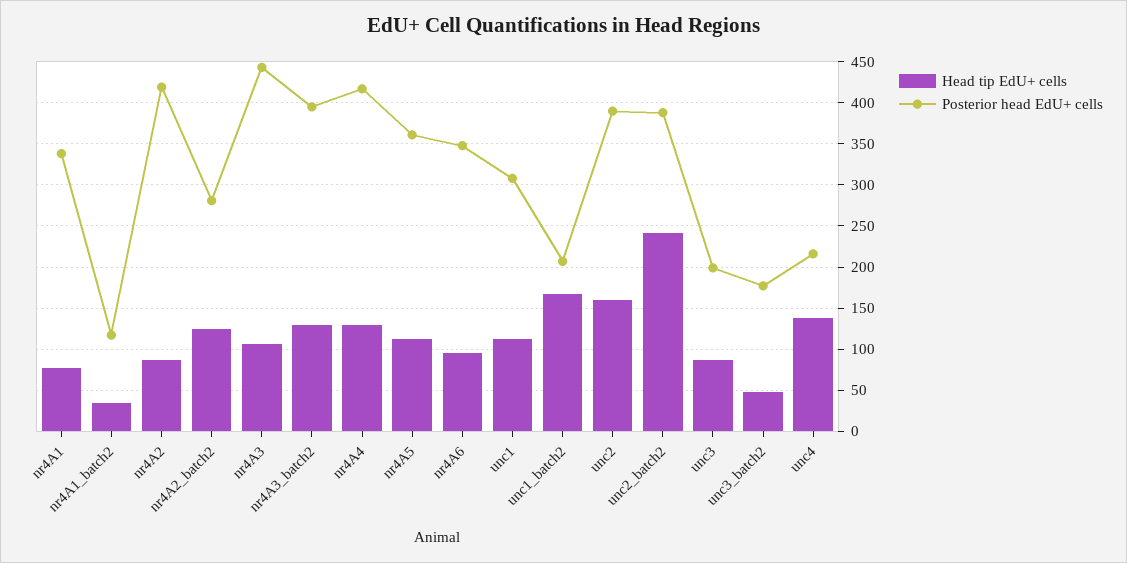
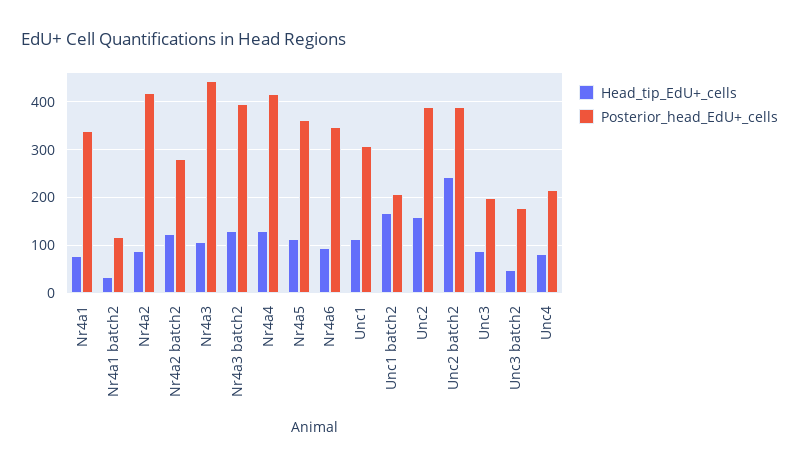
Head tip EdU+ cells, unc4: 140 -> 80

